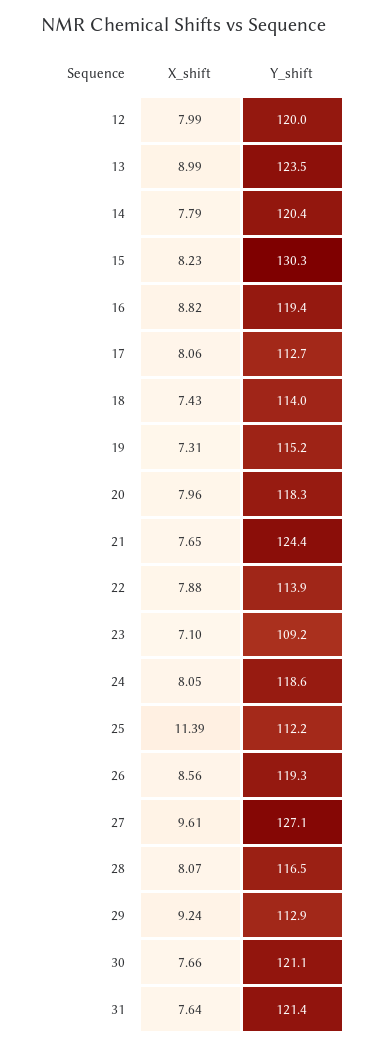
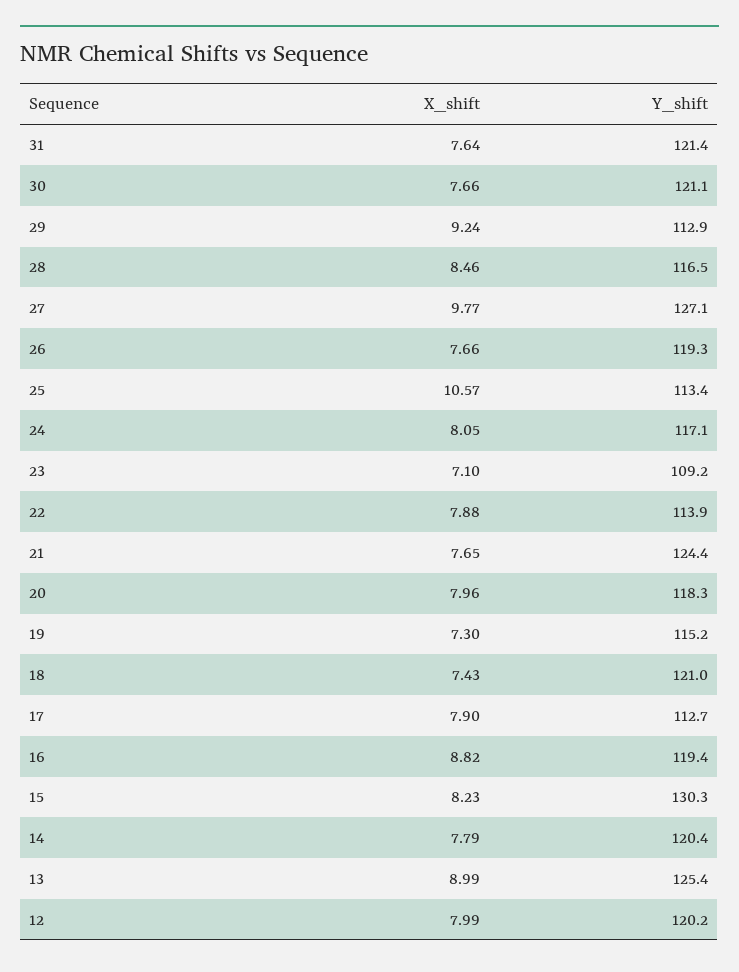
Y_shift, 12: 120 -> 120.2
Y_shift, 13: 123.5 -> 125.4
X_shift, 17: 8.06 -> 7.9
Y_shift, 18: 114 -> 121
X_shift, 19: 7.31 -> 7.3
Y_shift, 24: 118.6 -> 117.1
X_shift, 25: 11.39 -> 10.57
Y_shift, 25: 112.2 -> 113.4
X_shift, 26: 8.56 -> 7.66
X_shift, 27: 9.61 -> 9.77
X_shift, 28: 8.07 -> 8.46

